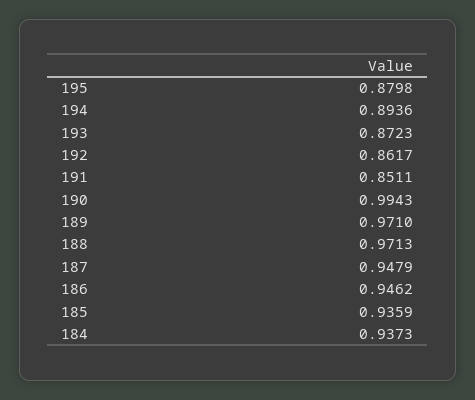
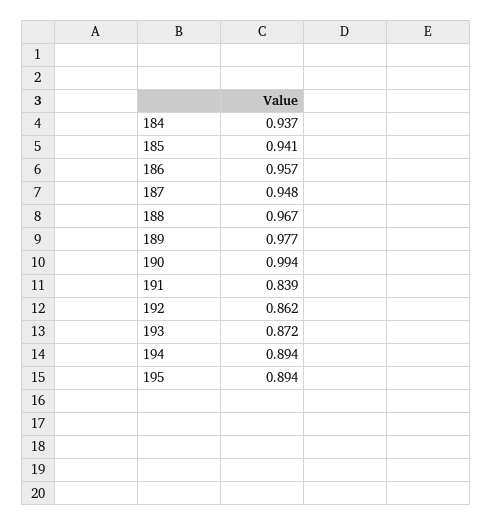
195: 0.8798 -> 0.894
191: 0.8511 -> 0.839
189: 0.971 -> 0.977
188: 0.9713 -> 0.967
186: 0.9462 -> 0.957
185: 0.9359 -> 0.941

